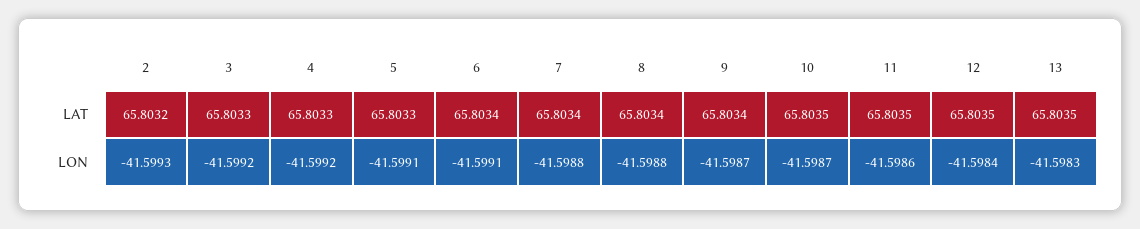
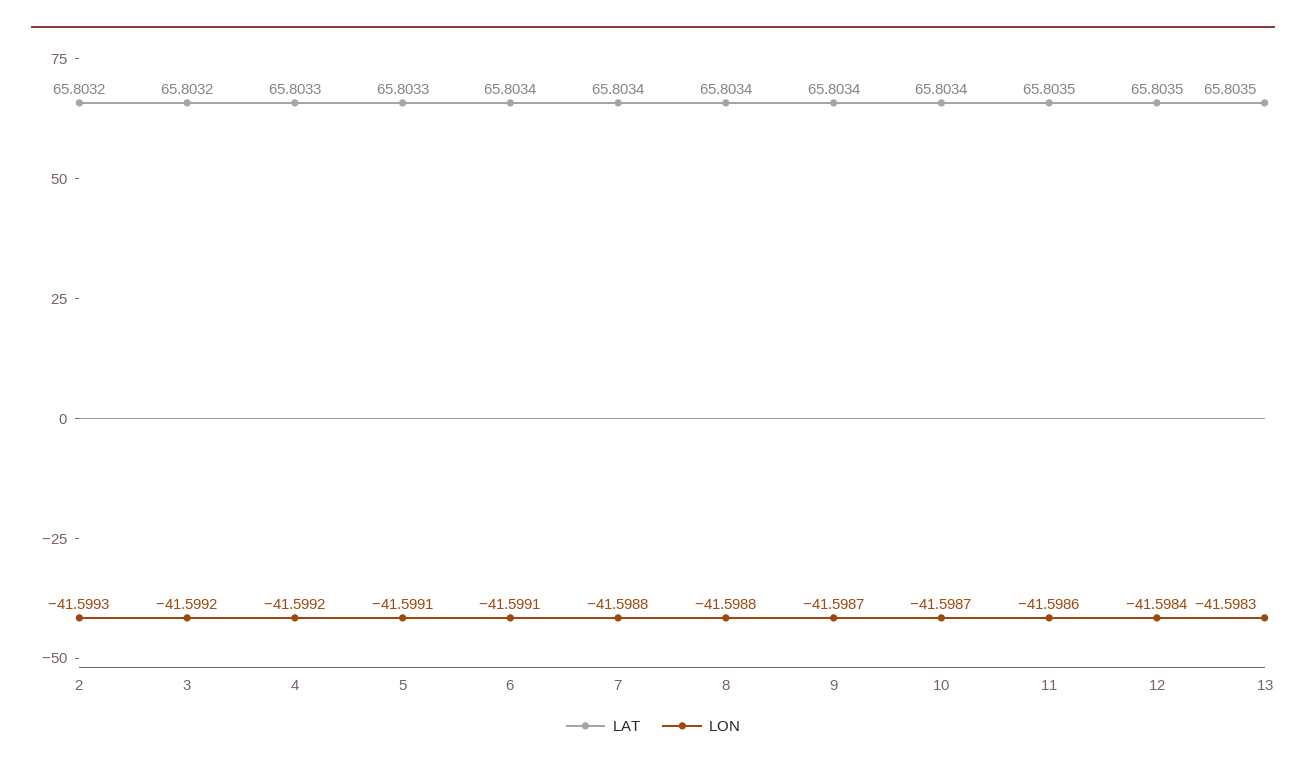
LAT, 3: 65.8033 -> 65.8032
LAT, 10: 65.8035 -> 65.8034

